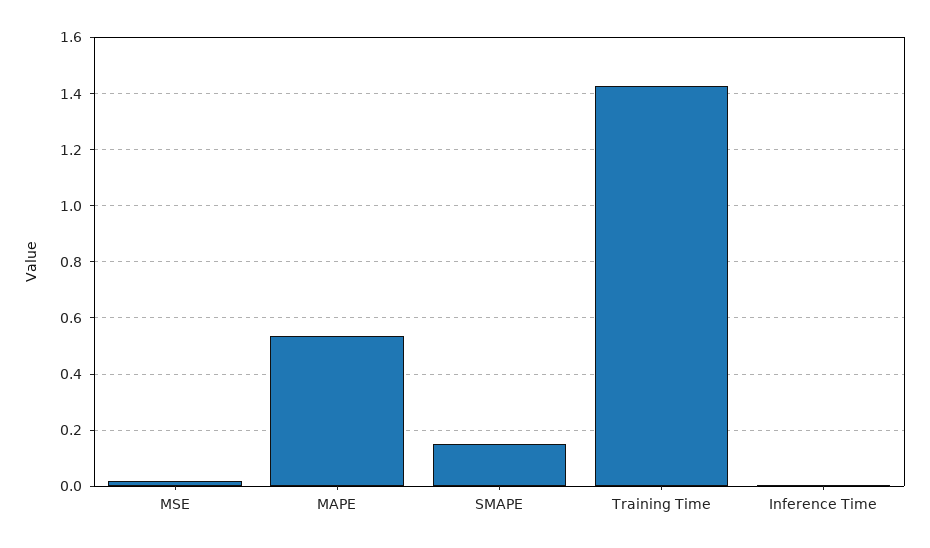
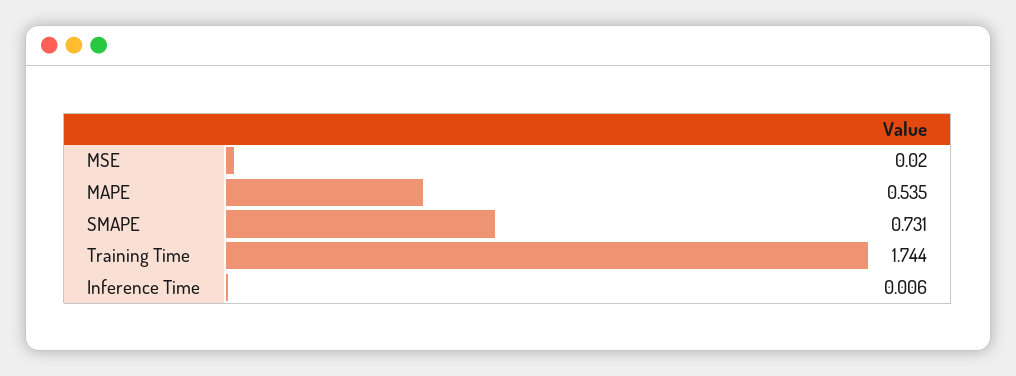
SMAPE: 0.15 -> 0.731
Training Time: 1.425 -> 1.744

